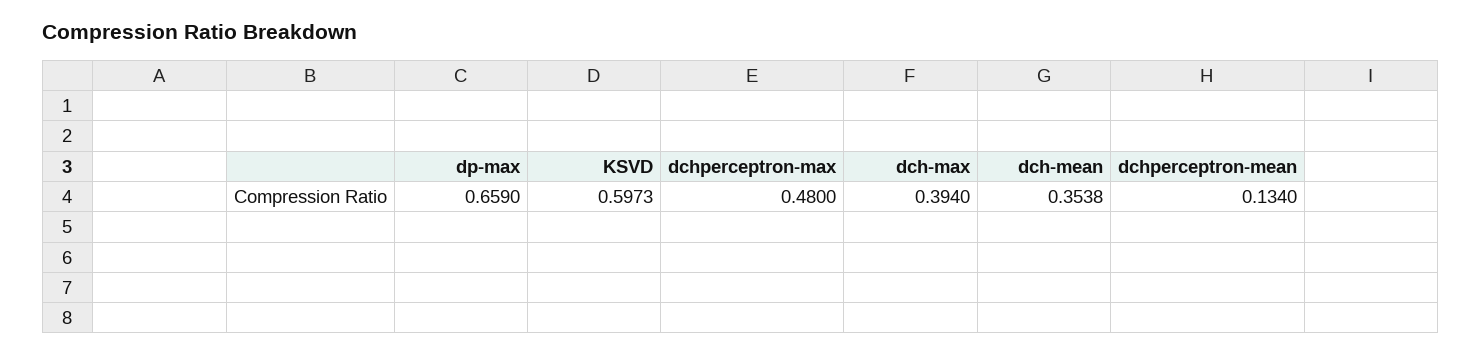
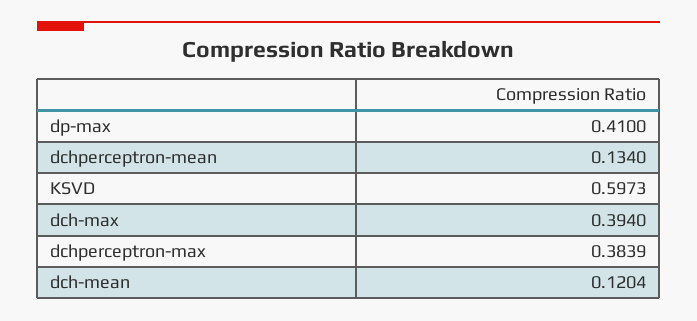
dp-max: 0.659 -> 0.41
dchperceptron-max: 0.48 -> 0.3839
dch-mean: 0.3538 -> 0.1204

